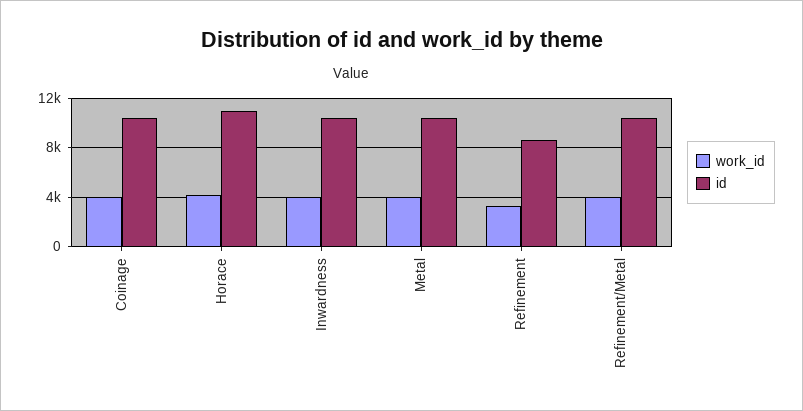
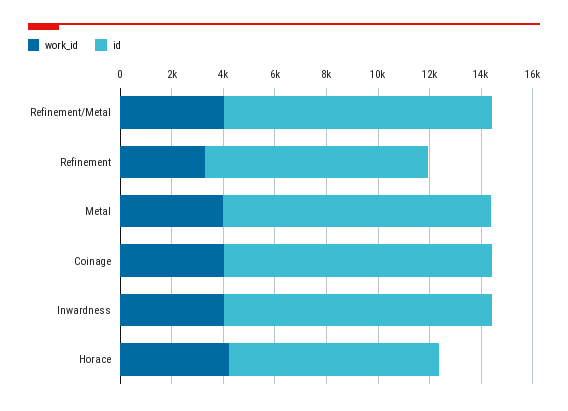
id, Horace: 11000 -> 8000

